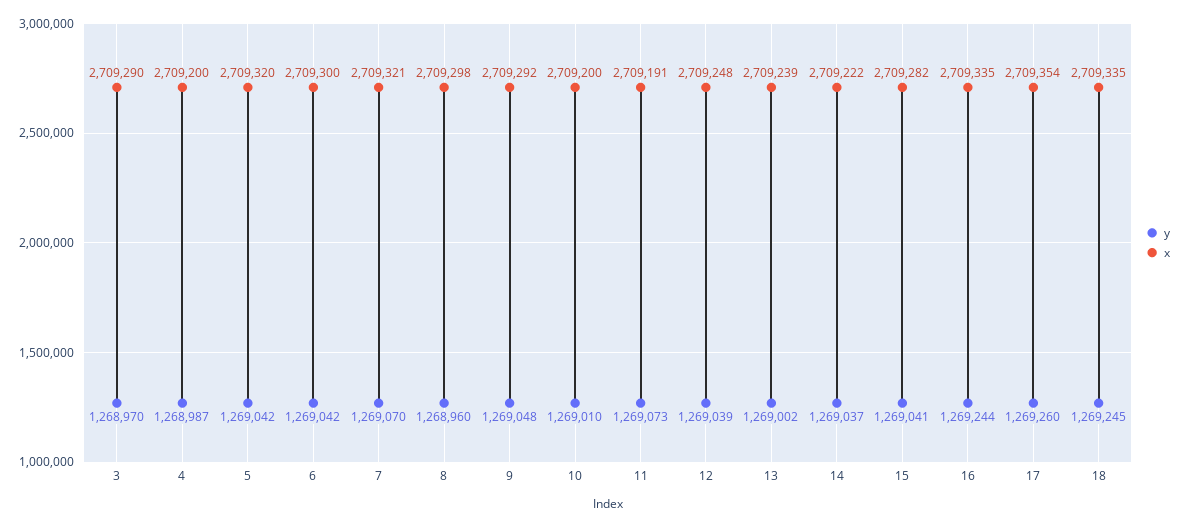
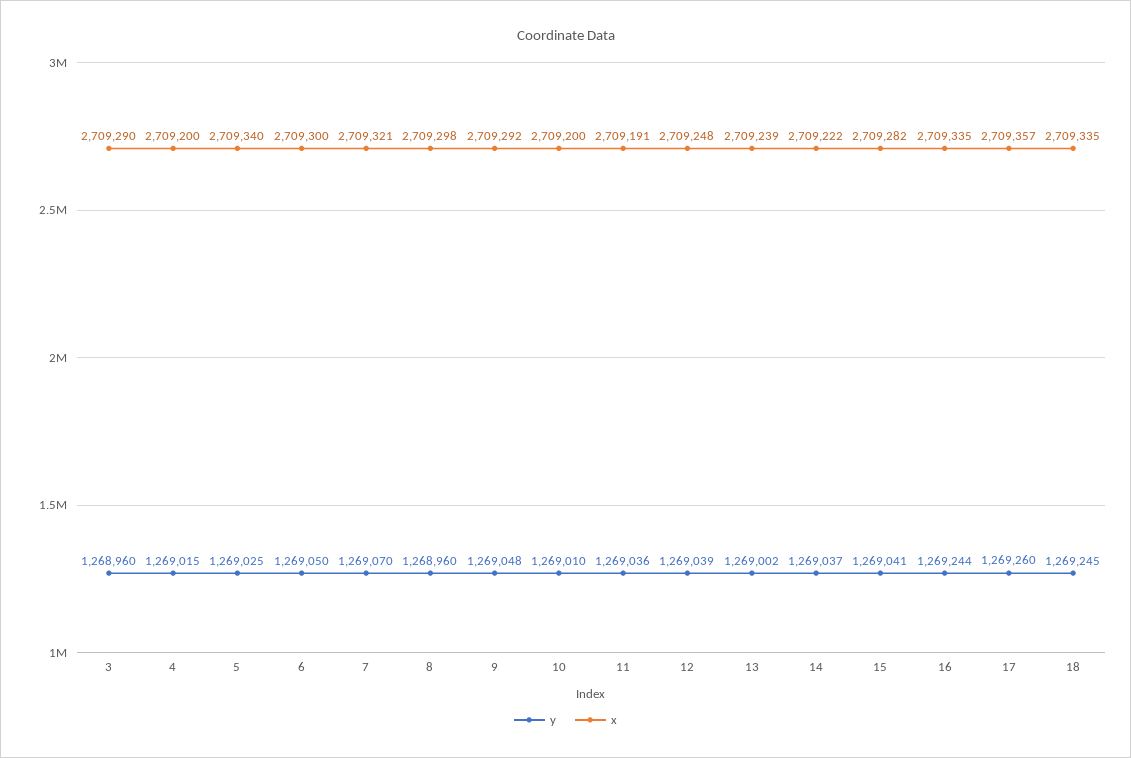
y, 3: 1268970 -> 1268960
y, 4: 1268987 -> 1269015
y, 5: 1269042 -> 1269025
x, 5: 2709320 -> 2709340
y, 6: 1269042 -> 1269050
y, 11: 1269073 -> 1269036
x, 17: 2709354 -> 2709357

